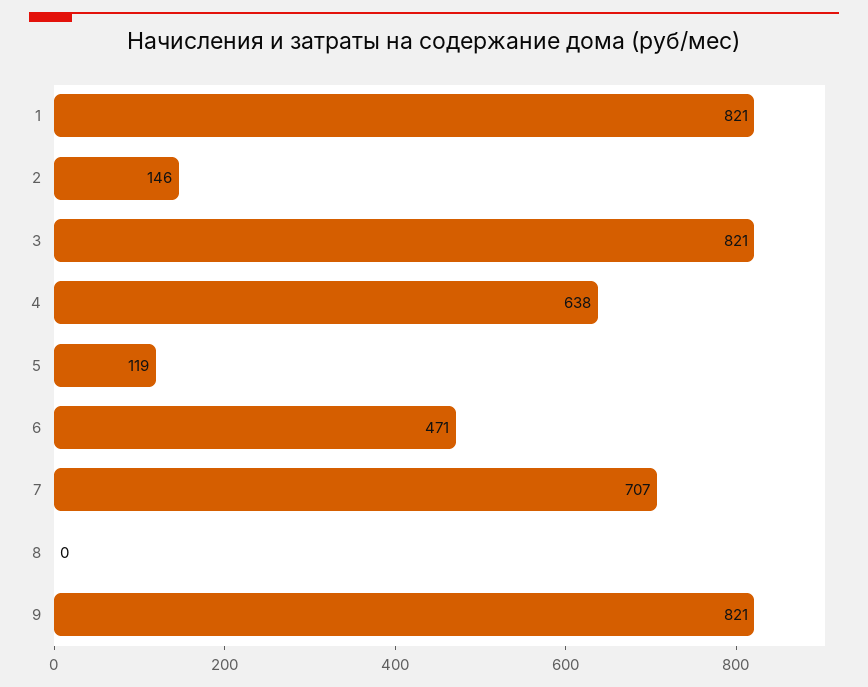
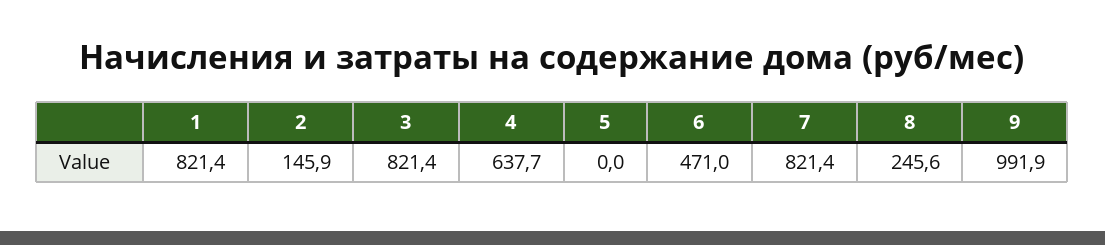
5: 119 -> 0
7: 707 -> 821.4
8: 0 -> 245.6
9: 821 -> 991.9

